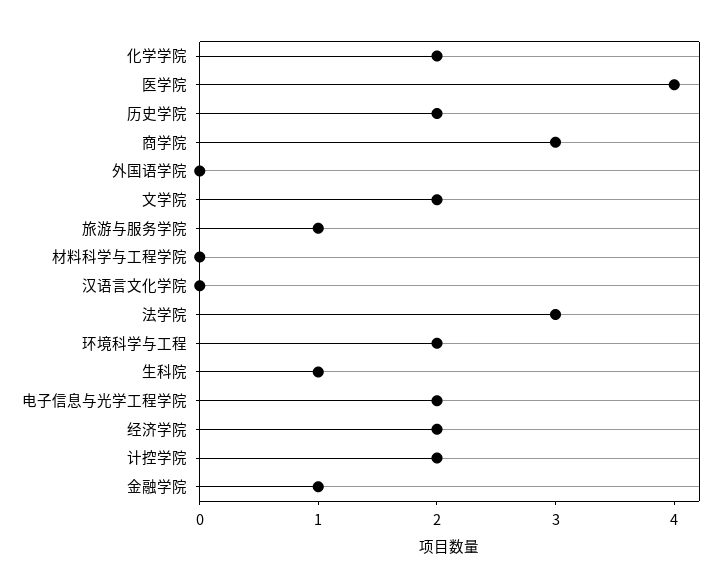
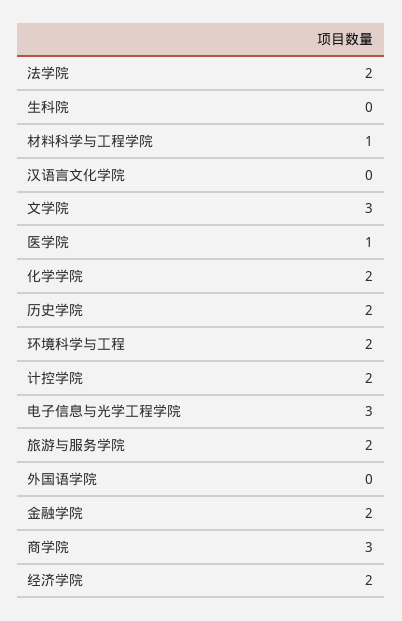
医学院: 4 -> 1
文学院: 2 -> 3
旅游与服务学院: 1 -> 2
材料科学与工程学院: 0 -> 1
法学院: 3 -> 2
生科院: 1 -> 0
电子信息与光学工程学院: 2 -> 3
金融学院: 1 -> 2

